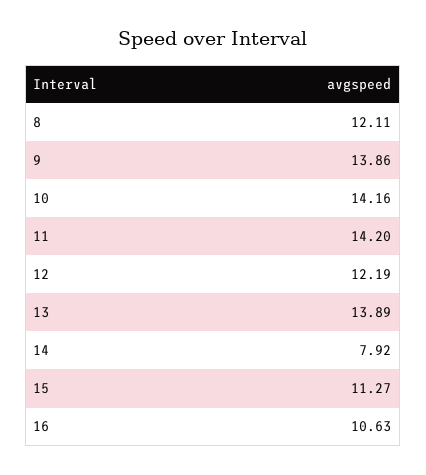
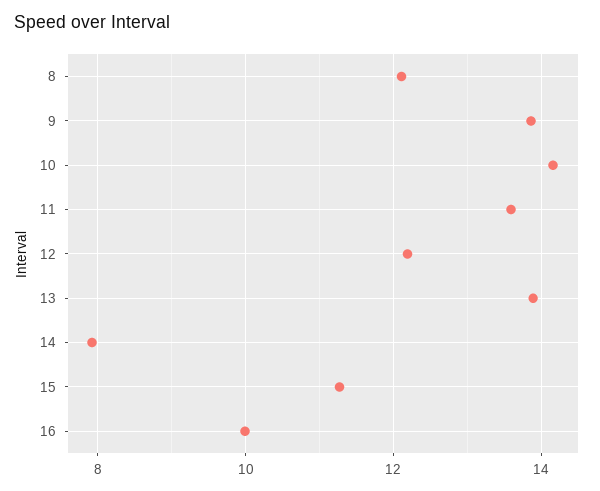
11: 14.2 -> 13.6
16: 10.63 -> 10

